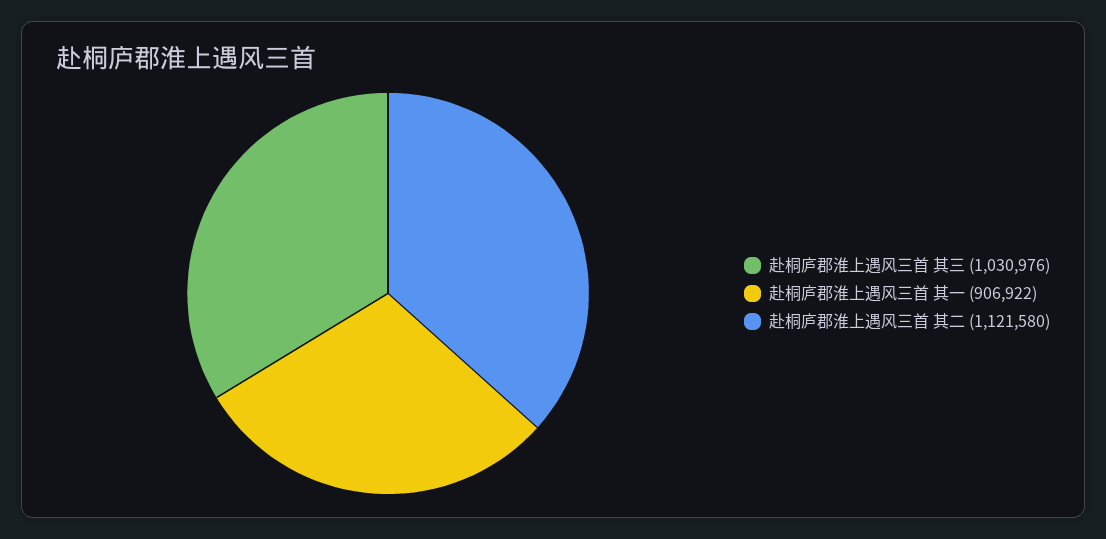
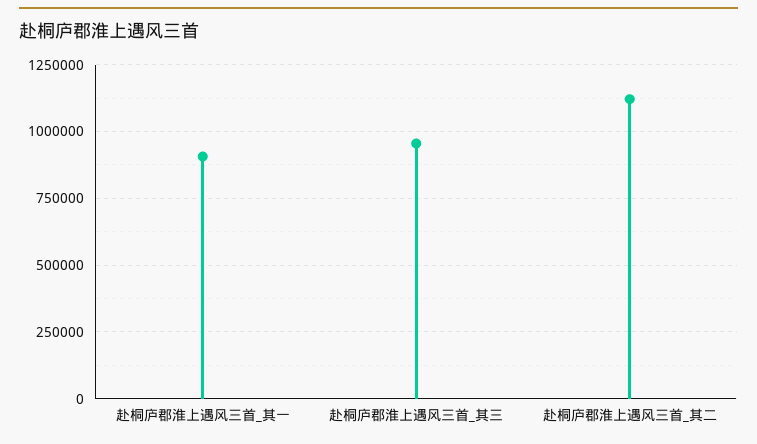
赴桐庐郡淮上遇风三首 其三: 1030976 -> 950000

